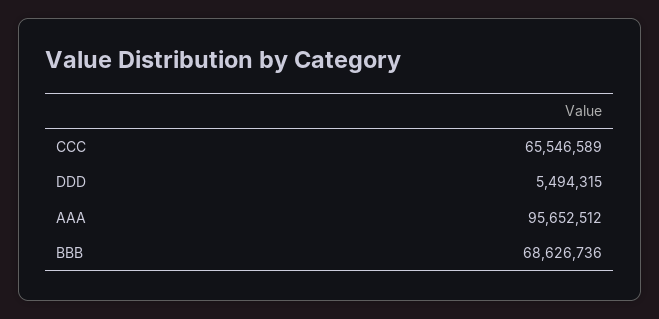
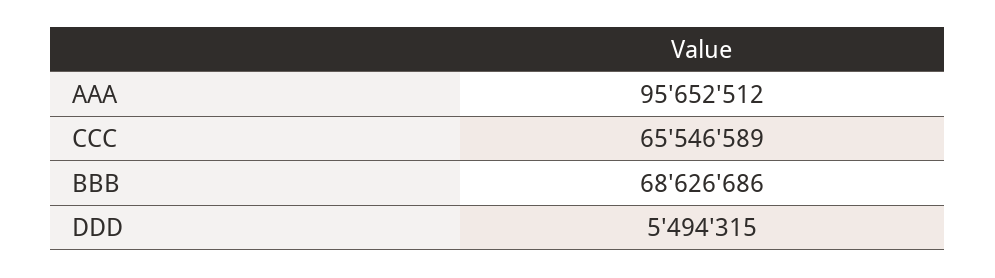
BBB: 68626736 -> 68626686

